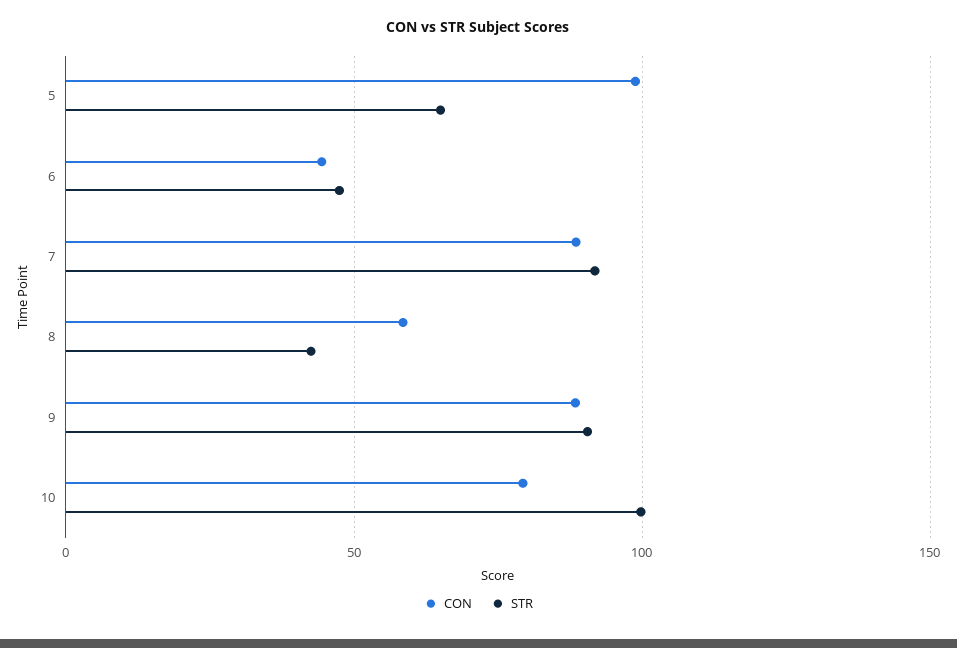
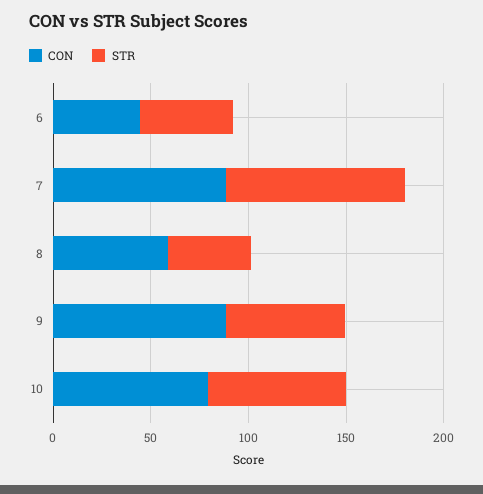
CON, 5: 100 -> none
STR, 5: 65 -> none
STR, 9: 90 -> 60
STR, 10: 100 -> 70

